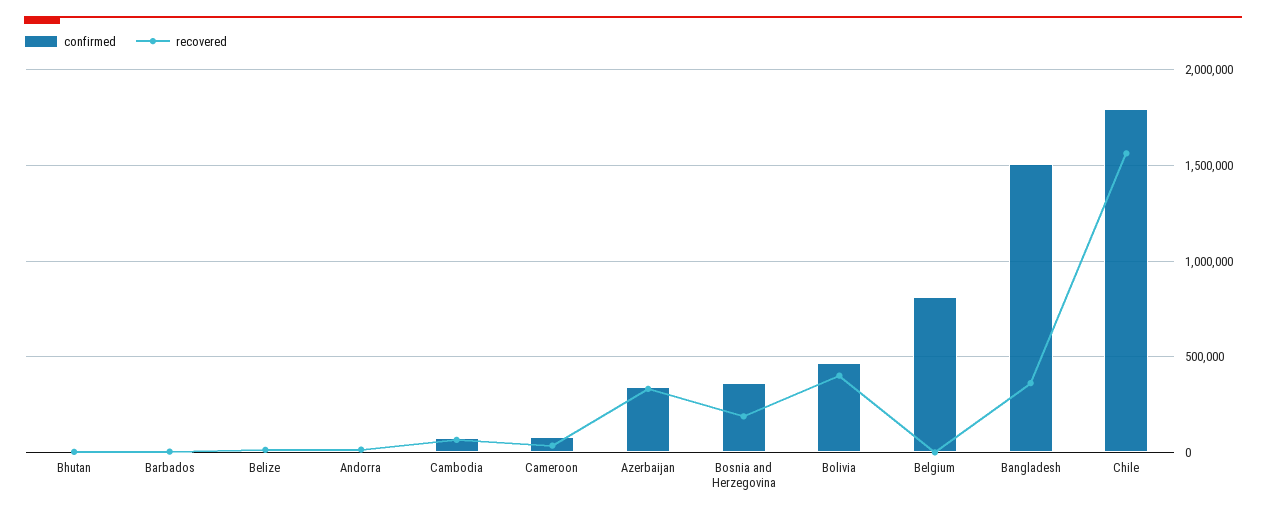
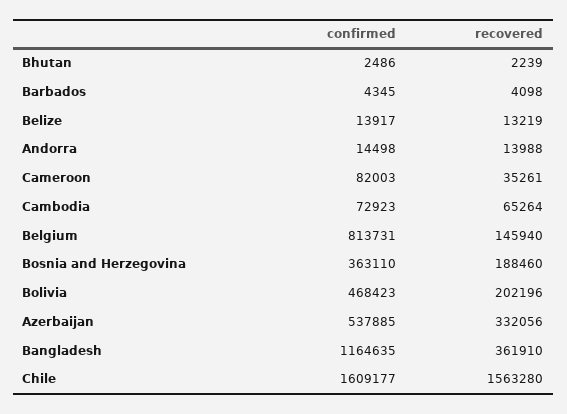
confirmed, Azerbaijan: 350000 -> 537885
recovered, Bolivia: 400000 -> 202196
recovered, Belgium: 0 -> 145940
confirmed, Bangladesh: 1500000 -> 1164635
confirmed, Chile: 1800000 -> 1609177

